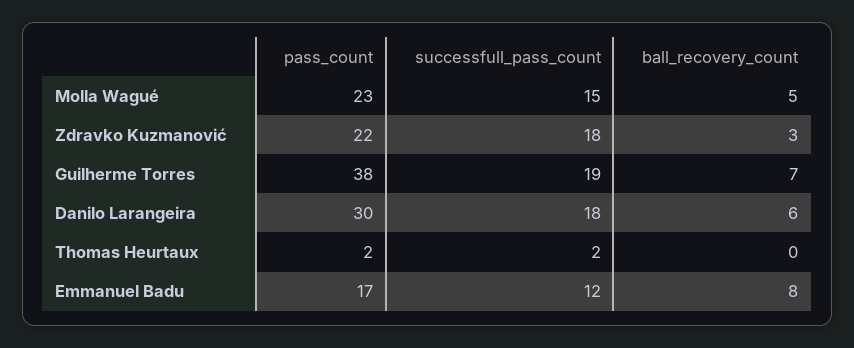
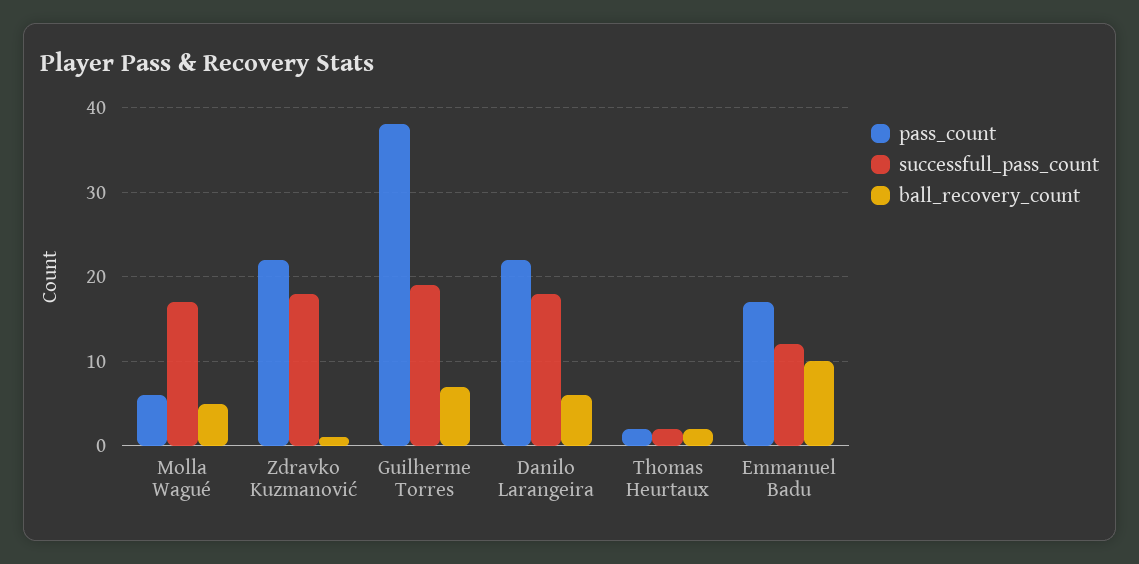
pass_count, Molla Wagué: 23 -> 6
successfull_pass_count, Molla Wagué: 15 -> 17
ball_recovery_count, Zdravko Kuzmanović: 3 -> 1
pass_count, Danilo Larangeira: 30 -> 22
ball_recovery_count, Thomas Heurtaux: 0 -> 2
ball_recovery_count, Emmanuel Badu: 8 -> 10

